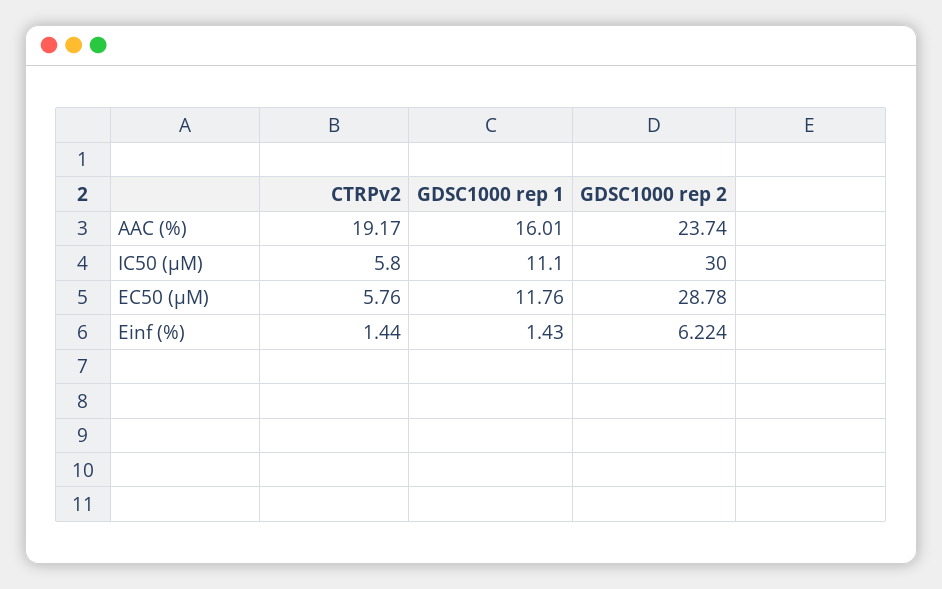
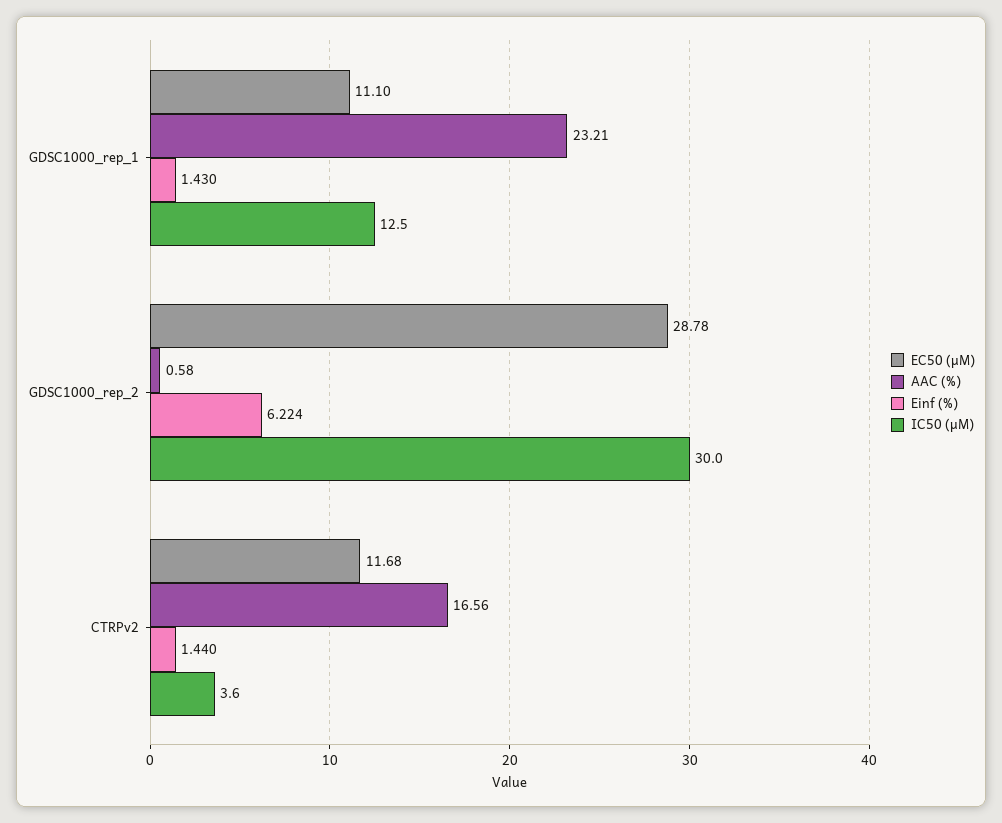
AAC (%), CTRPv2: 19.17 -> 16.56
AAC (%), GDSC1000 rep 1: 16.01 -> 23.21
AAC (%), GDSC1000 rep 2: 23.74 -> 0.58
IC50 (µM), CTRPv2: 5.8 -> 3.6
IC50 (µM), GDSC1000 rep 1: 11.1 -> 12.5
EC50 (µM), CTRPv2: 5.76 -> 11.68
EC50 (µM), GDSC1000 rep 1: 11.76 -> 11.1

